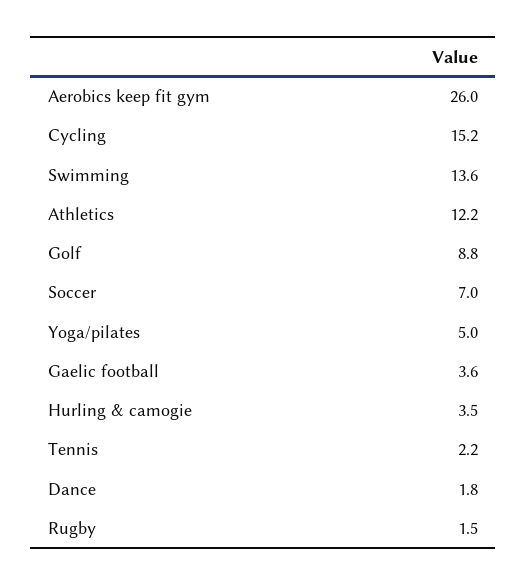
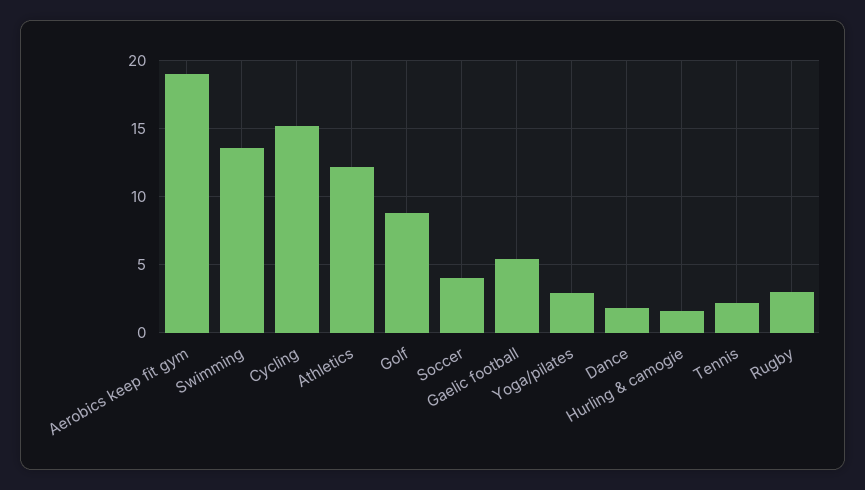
Aerobics keep fit gym: 26 -> 19
Soccer: 7 -> 4
Yoga/pilates: 5 -> 3
Gaelic football: 3.6 -> 5.5
Hurling & camogie: 3.5 -> 1.5
Rugby: 1.5 -> 3

